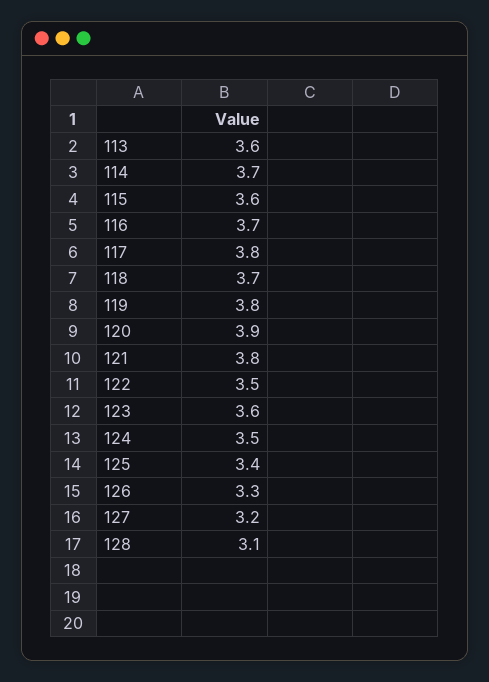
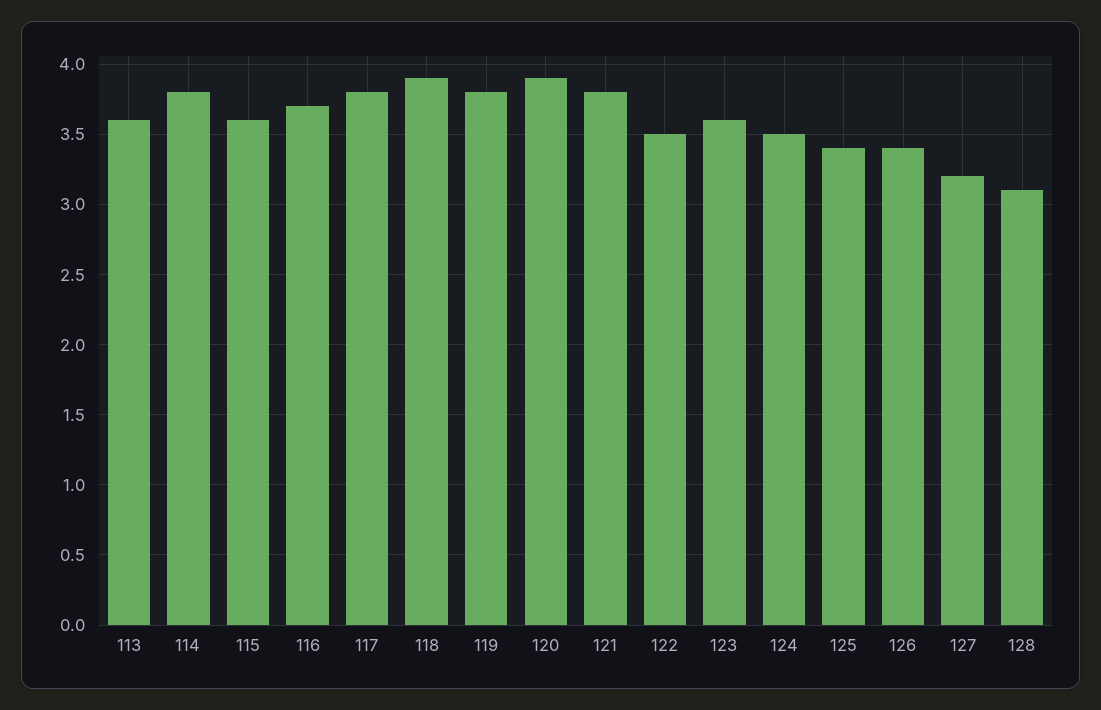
114: 3.7 -> 3.8
118: 3.7 -> 3.9
126: 3.3 -> 3.4

